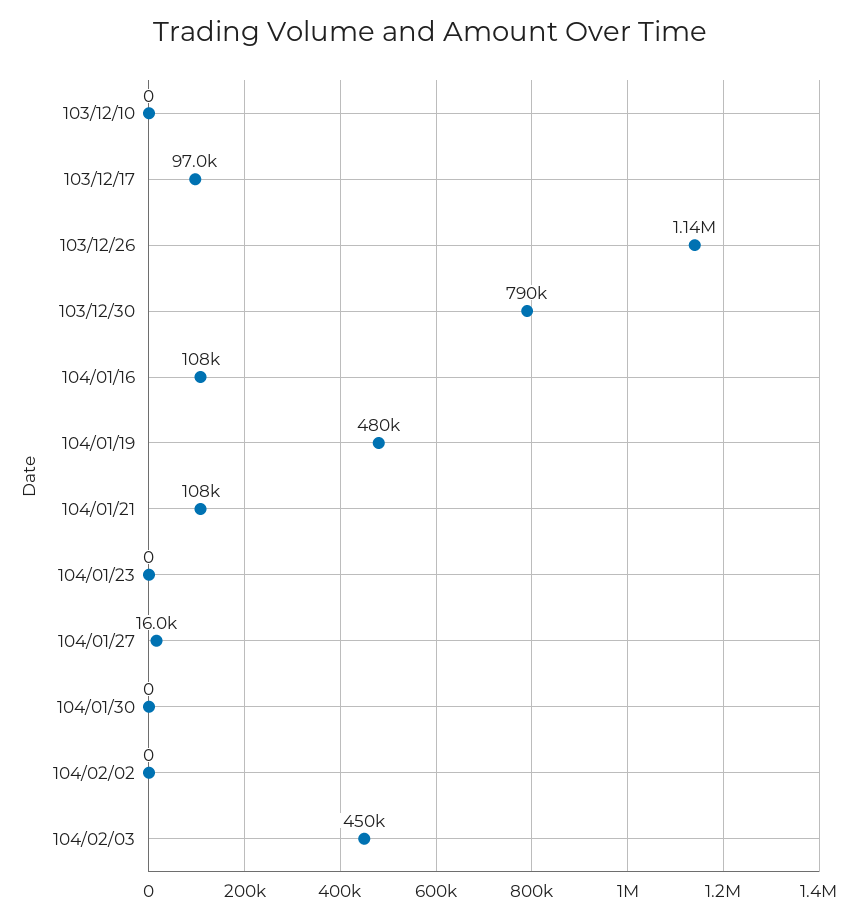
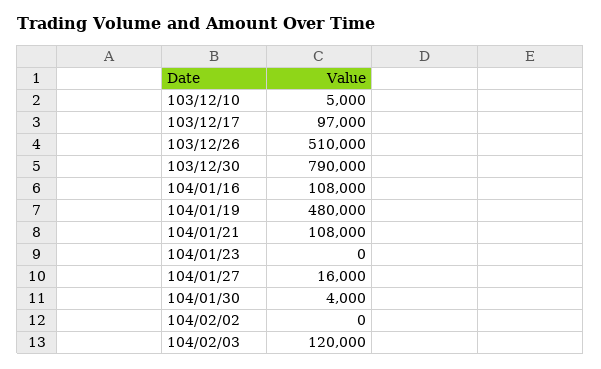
103/12/10: 0 -> 5000
103/12/26: 1140000 -> 510000
104/01/30: 0 -> 4000
104/02/03: 450000 -> 120000

